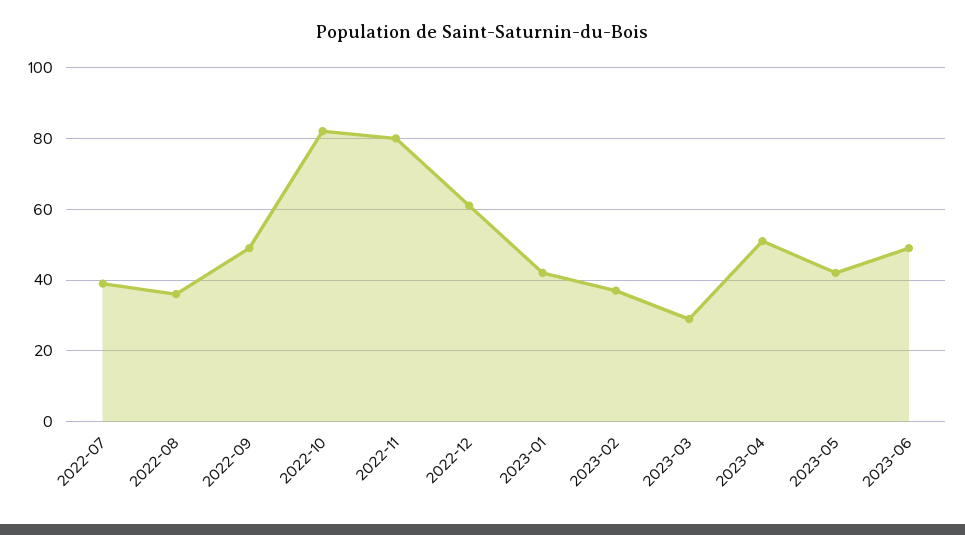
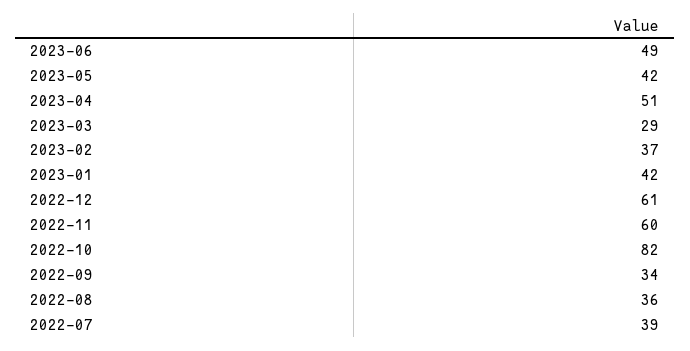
2022-09: 50 -> 34
2022-11: 80 -> 60

